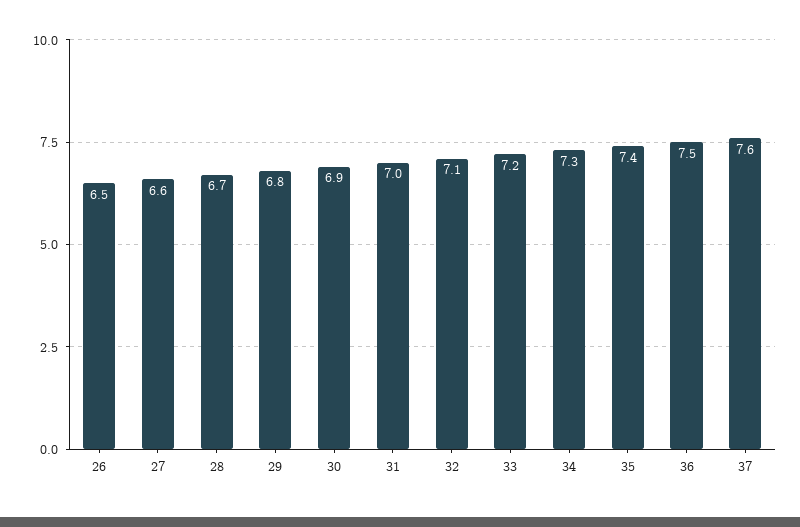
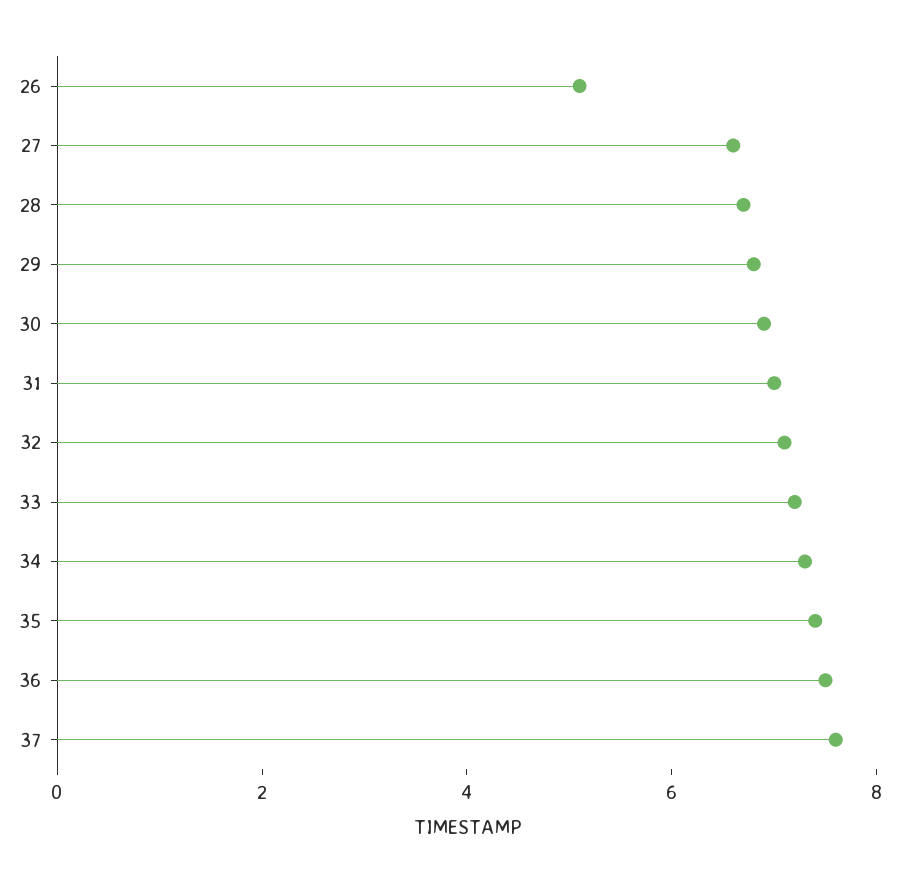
26: 6.5 -> 5

